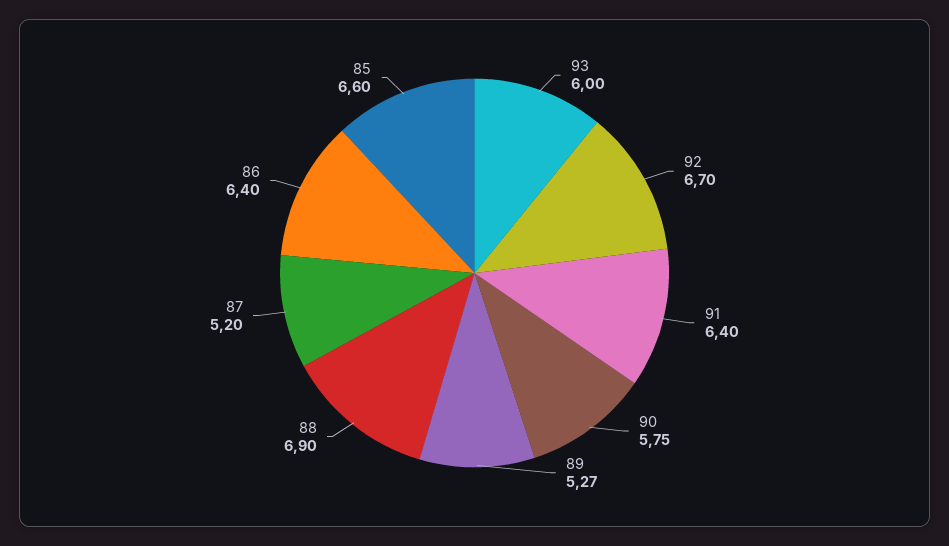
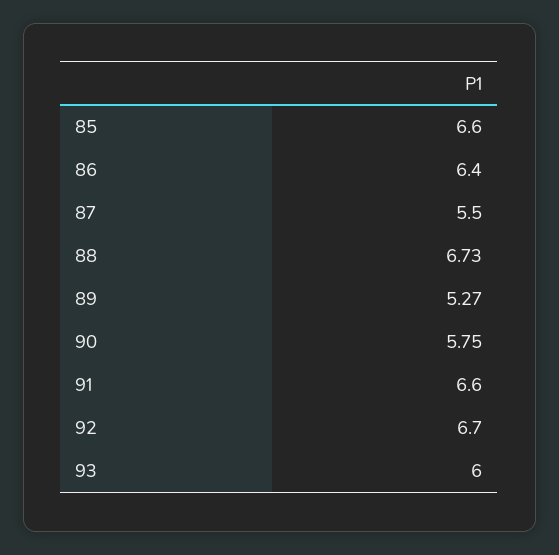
91: 6.4 -> 6.6
88: 6.9 -> 6.73
87: 5.2 -> 5.5

